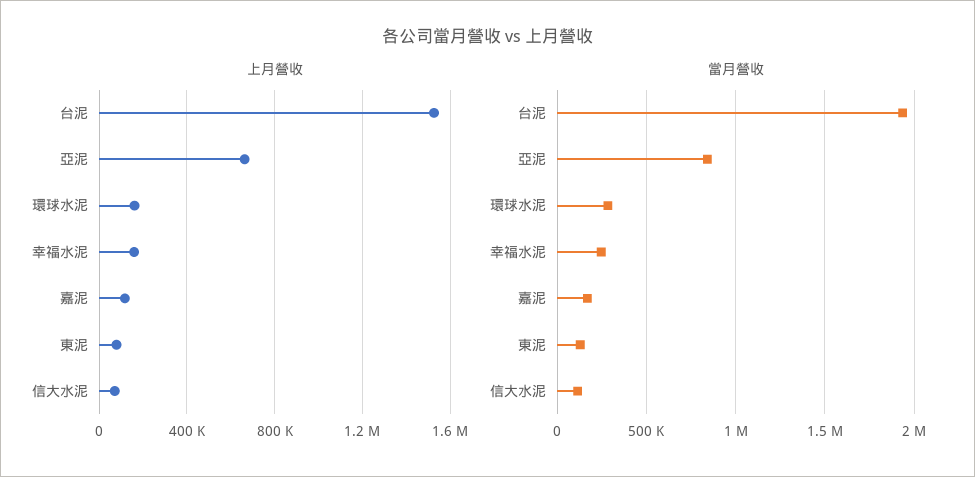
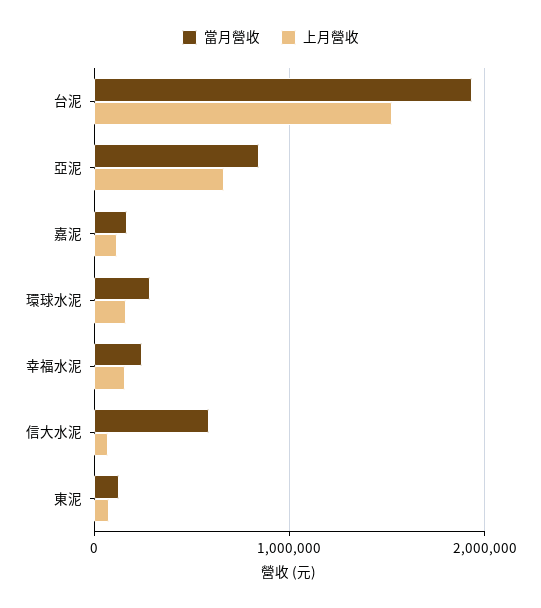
當月營收, 信大水泥: 100000 -> 600000

